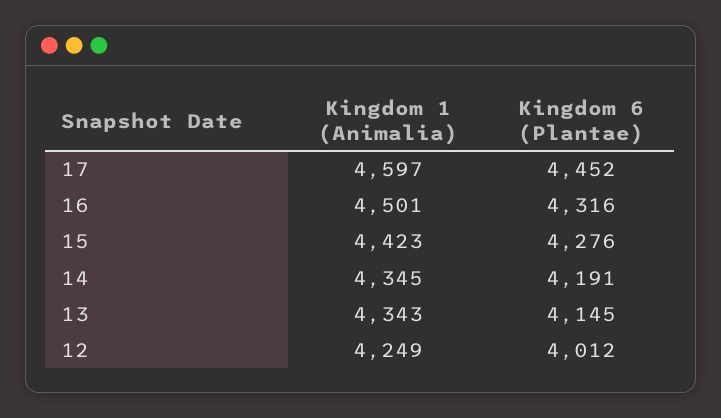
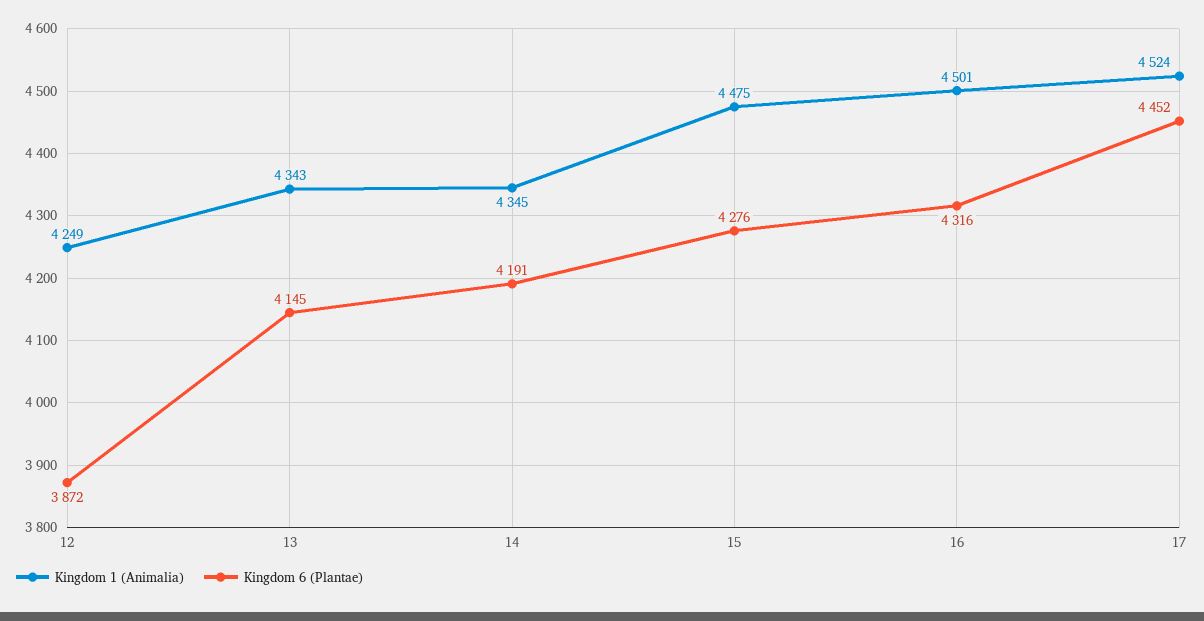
Kingdom 1 (Animalia), 17: 4597 -> 4524
Kingdom 1 (Animalia), 15: 4423 -> 4475
Kingdom 6 (Plantae), 12: 4012 -> 3872

